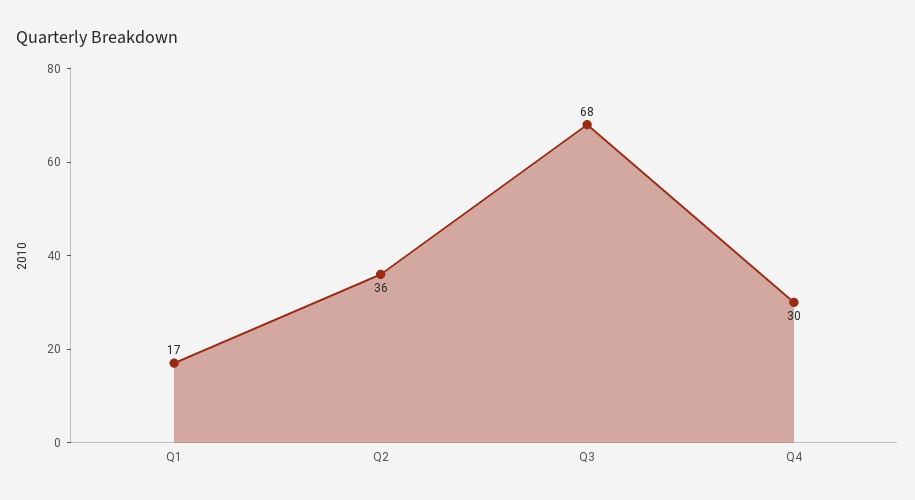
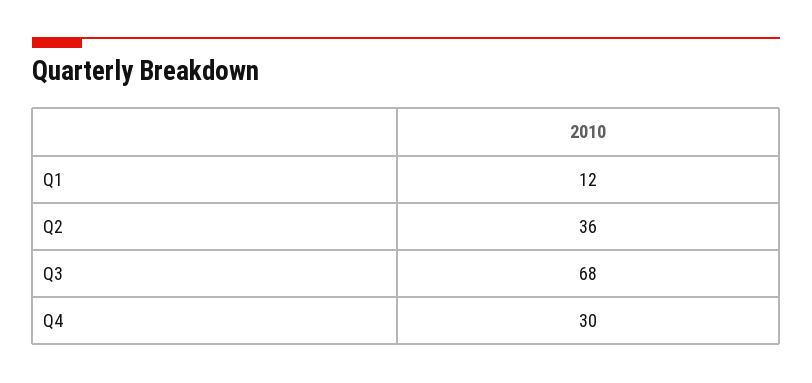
Q1: 17 -> 12

